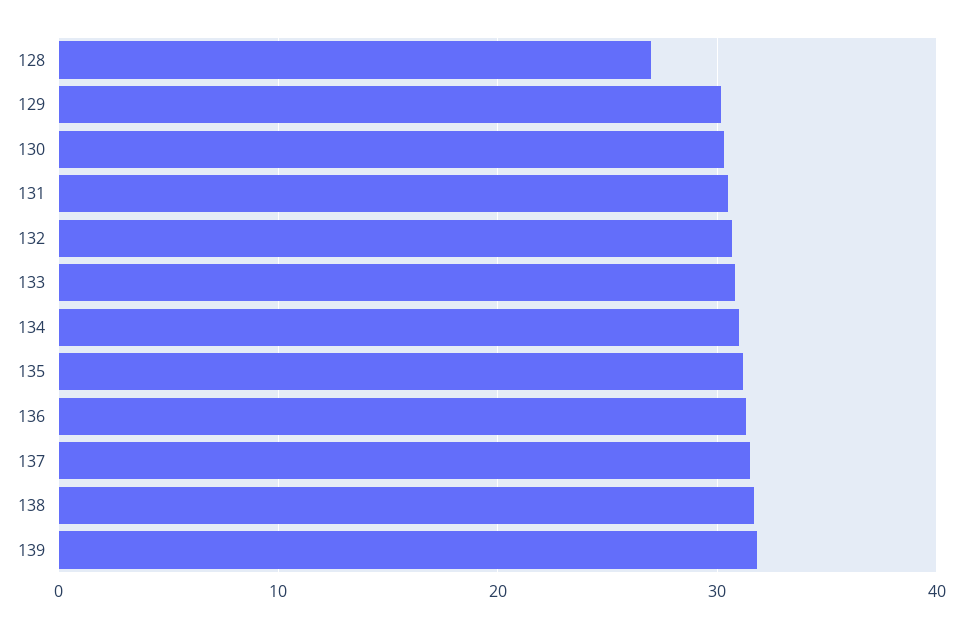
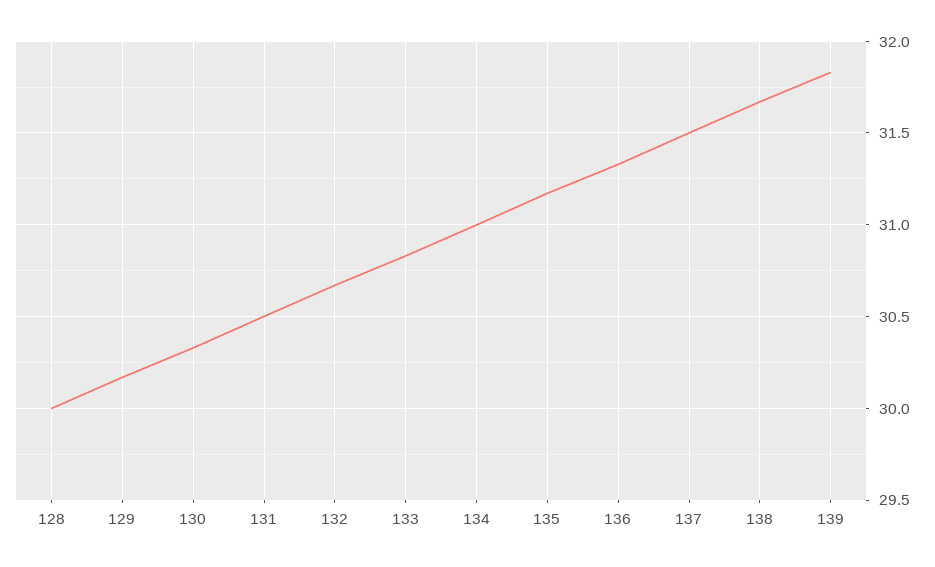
128: 27 -> 30

